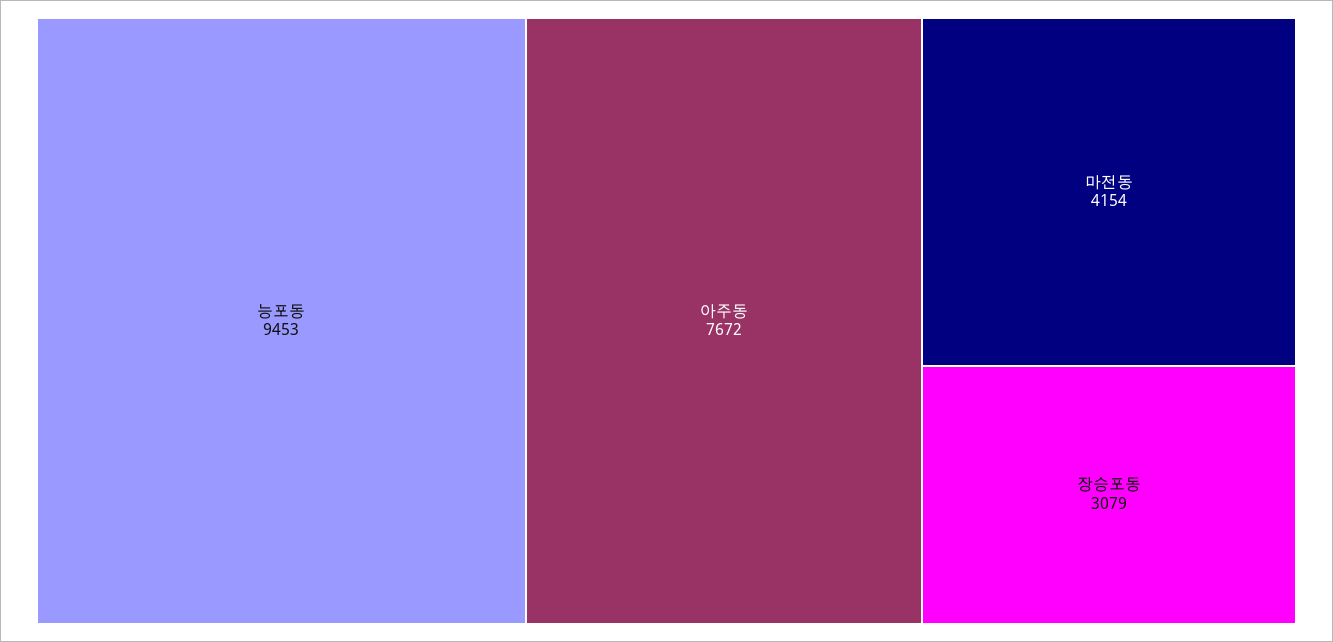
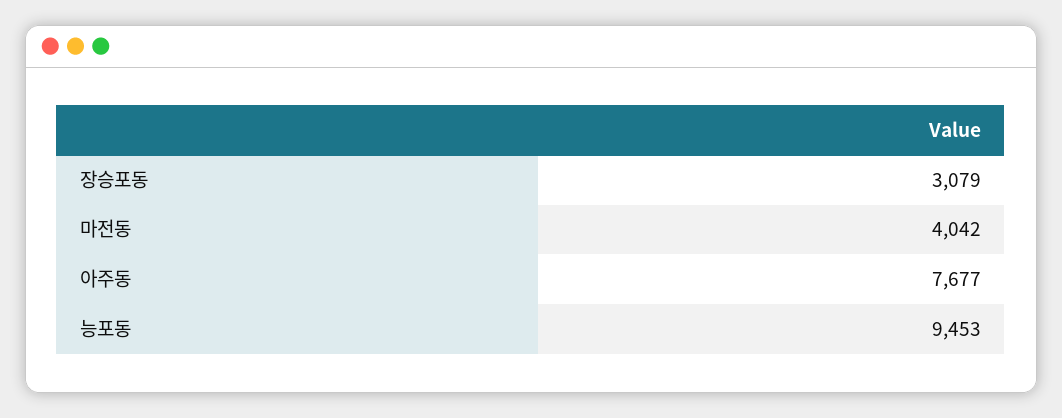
아주동: 7672 -> 7677
마전동: 4154 -> 4042

